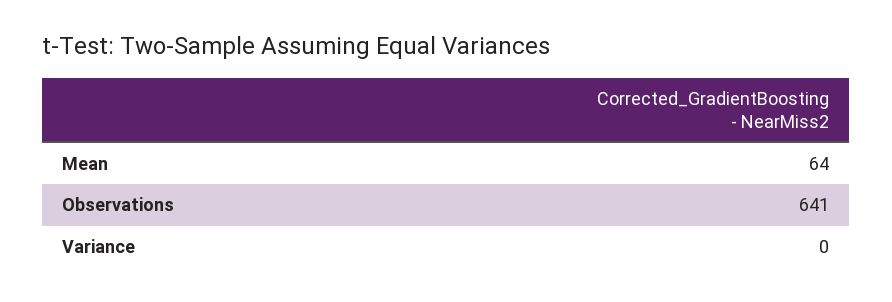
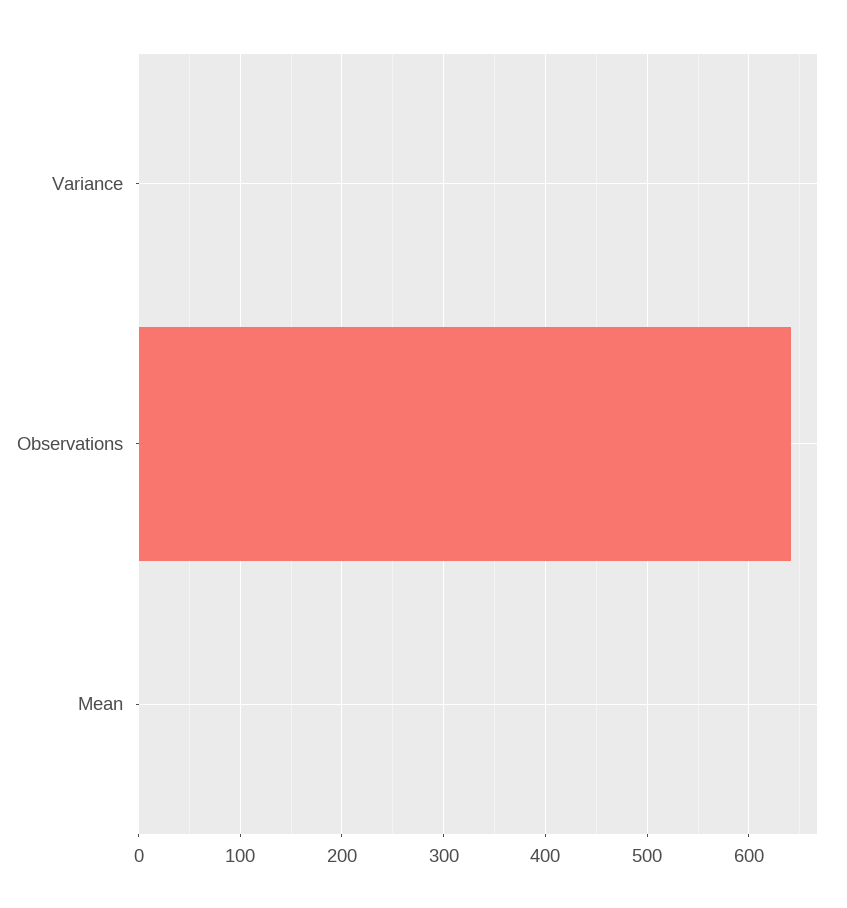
Mean: 64 -> 0

